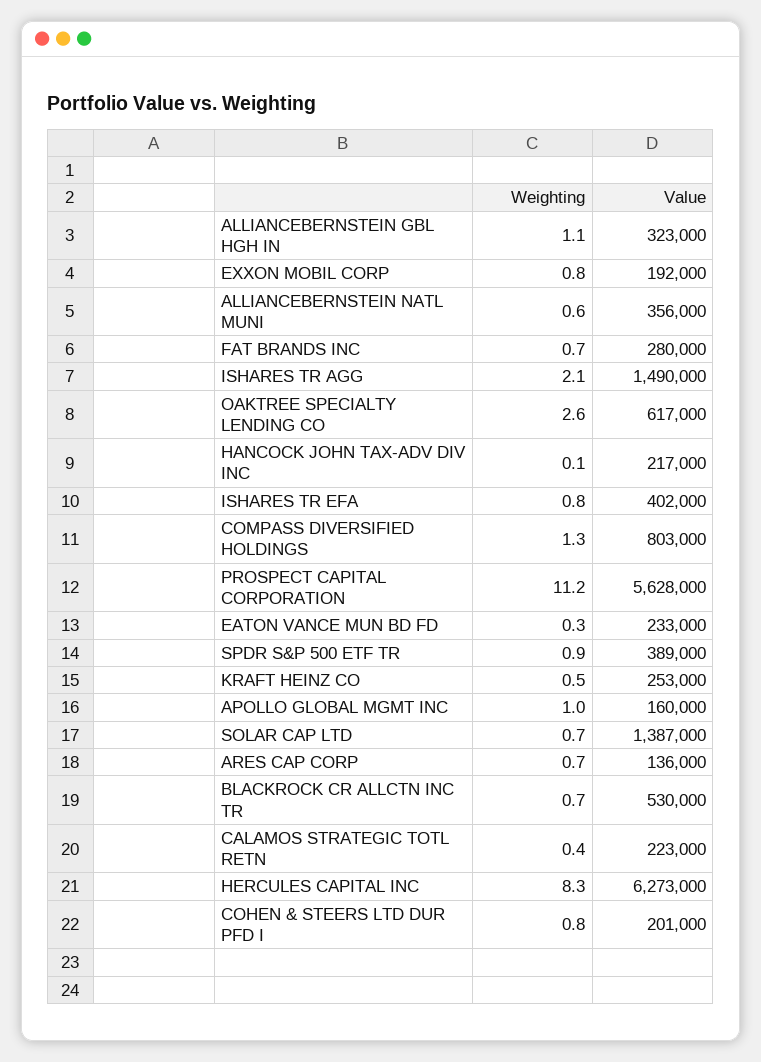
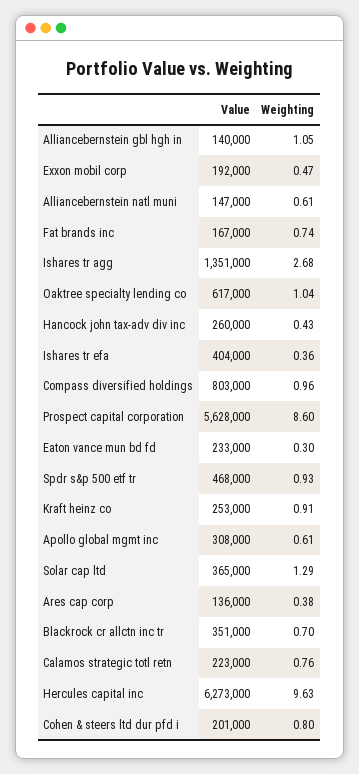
Value, ALLIANCEBERNSTEIN GBL HGH IN: 323000 -> 140000
Weighting, EXXON MOBIL CORP: 0.8 -> 0.47
Value, ALLIANCEBERNSTEIN NATL MUNI: 356000 -> 147000
Value, FAT BRANDS INC: 280000 -> 167000
Weighting, ISHARES TR AGG: 2.1 -> 2.68
Value, ISHARES TR AGG: 1490000 -> 1351000
Weighting, OAKTREE SPECIALTY LENDING CO: 2.6 -> 1.04
Weighting, HANCOCK JOHN TAX-ADV DIV INC: 0.1 -> 0.43
Value, HANCOCK JOHN TAX-ADV DIV INC: 217000 -> 260000
Weighting, ISHARES TR EFA: 0.8 -> 0.36
Value, ISHARES TR EFA: 402000 -> 404000
Weighting, COMPASS DIVERSIFIED HOLDINGS: 1.3 -> 0.96
Weighting, PROSPECT CAPITAL CORPORATION: 11.2 -> 8.6
Value, SPDR S&P 500 ETF TR: 389000 -> 468000
Weighting, KRAFT HEINZ CO: 0.5 -> 0.91
Weighting, APOLLO GLOBAL MGMT INC: 1 -> 0.61
Value, APOLLO GLOBAL MGMT INC: 160000 -> 308000
Weighting, SOLAR CAP LTD: 0.7 -> 1.29
Value, SOLAR CAP LTD: 1387000 -> 365000
Weighting, ARES CAP CORP: 0.7 -> 0.38
Value, BLACKROCK CR ALLCTN INC TR: 530000 -> 351000
Weighting, CALAMOS STRATEGIC TOTL RETN: 0.4 -> 0.76
Weighting, HERCULES CAPITAL INC: 8.3 -> 9.63

